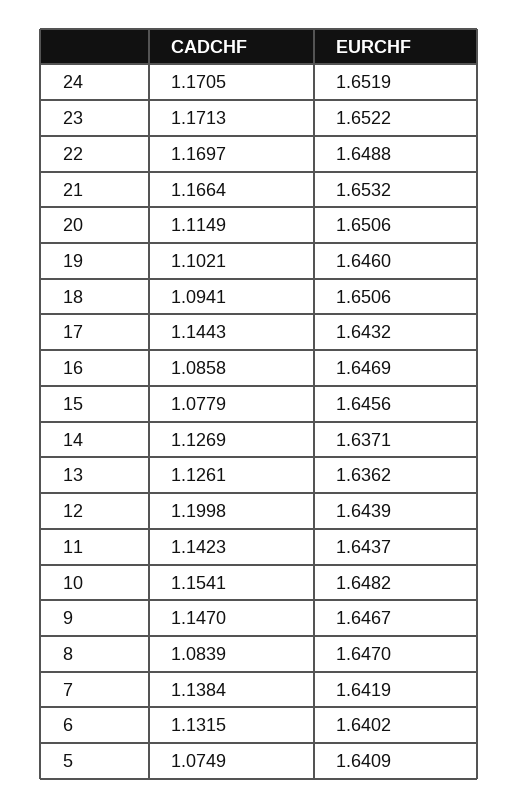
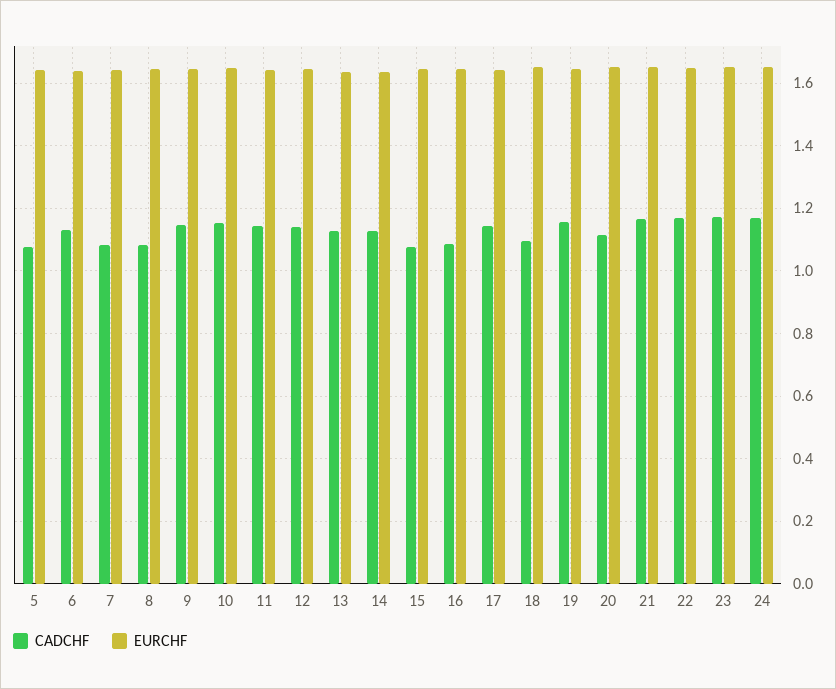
CADCHF, 19: 1.1021 -> 1.16
CADCHF, 12: 1.1998 -> 1.14
CADCHF, 7: 1.1384 -> 1.08

